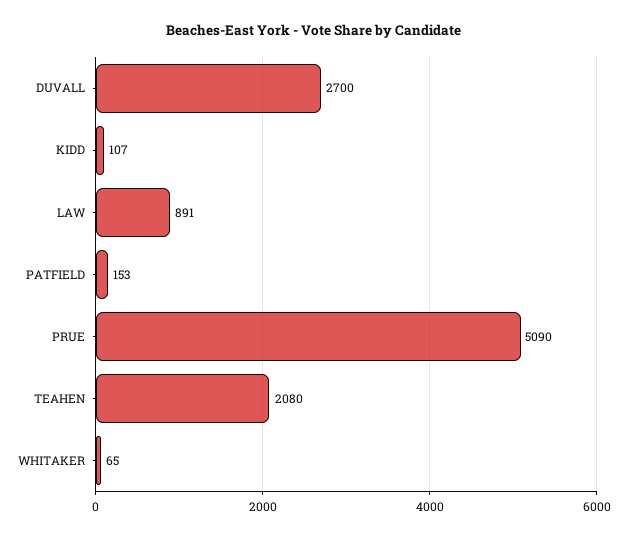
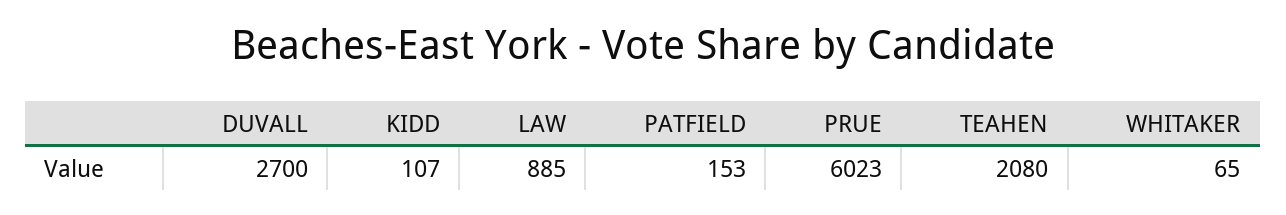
LAW: 891 -> 885
PRUE: 5090 -> 6023

